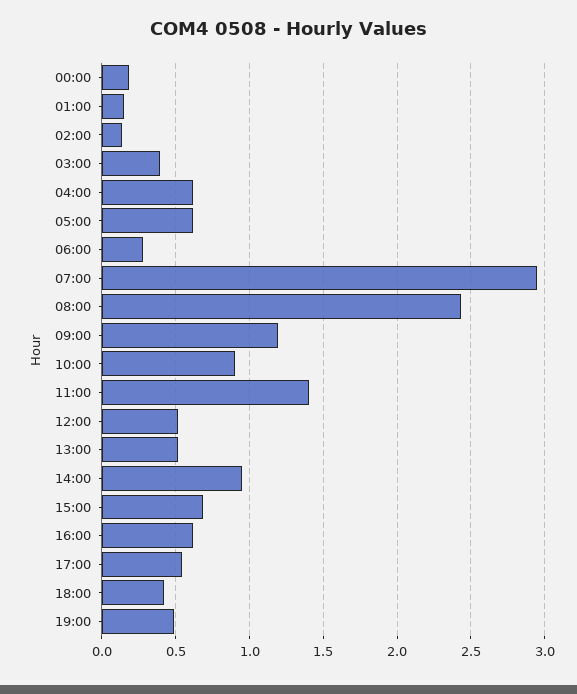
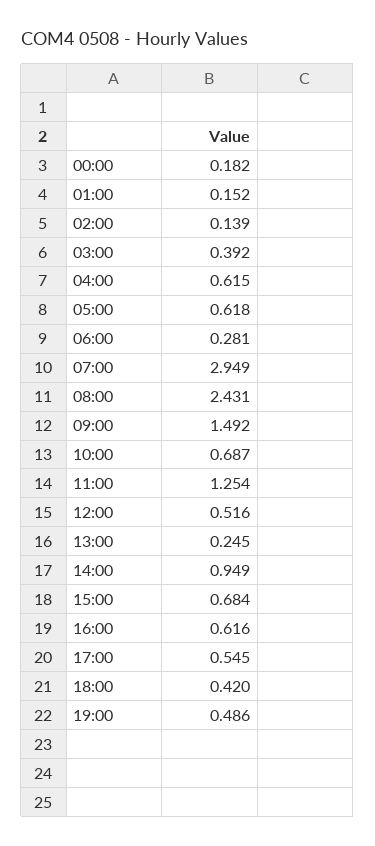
09:00: 1.2 -> 1.492
10:00: 0.9 -> 0.687
11:00: 1.4 -> 1.254
13:00: 0.5 -> 0.245

